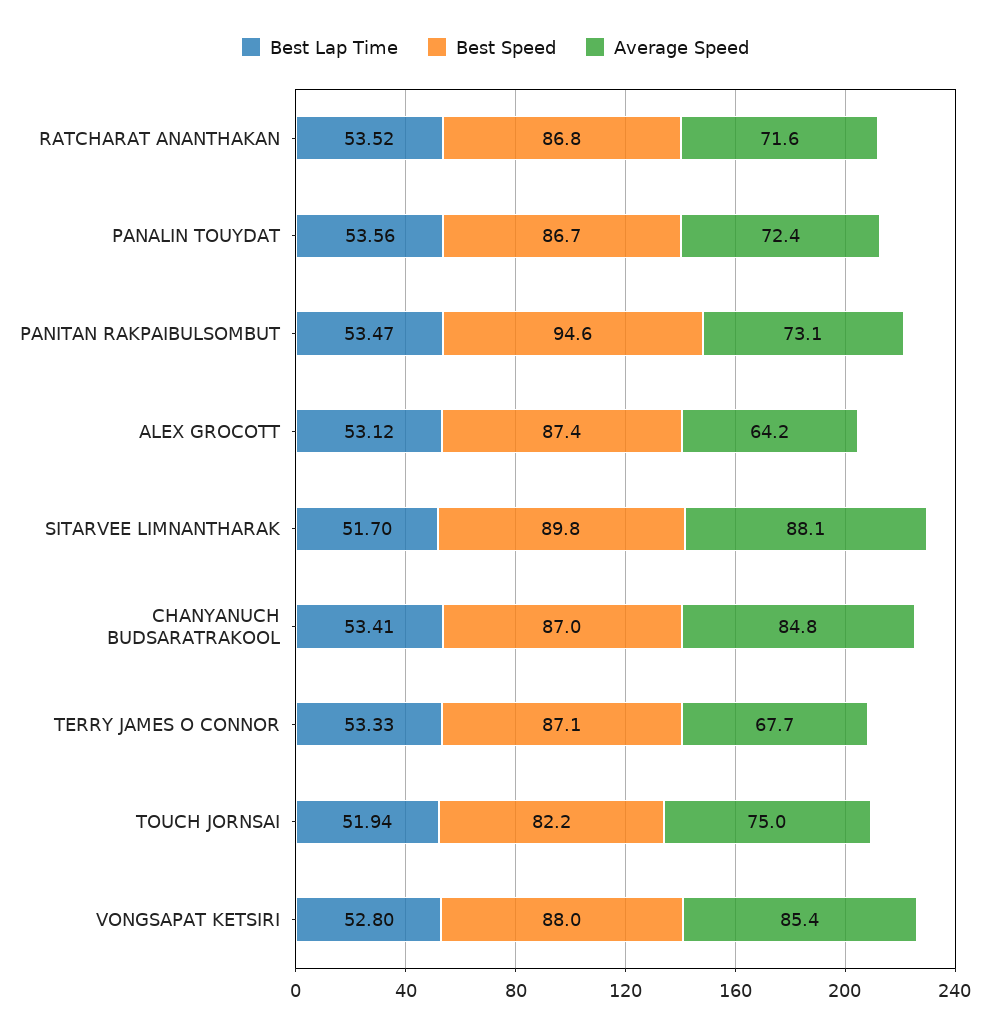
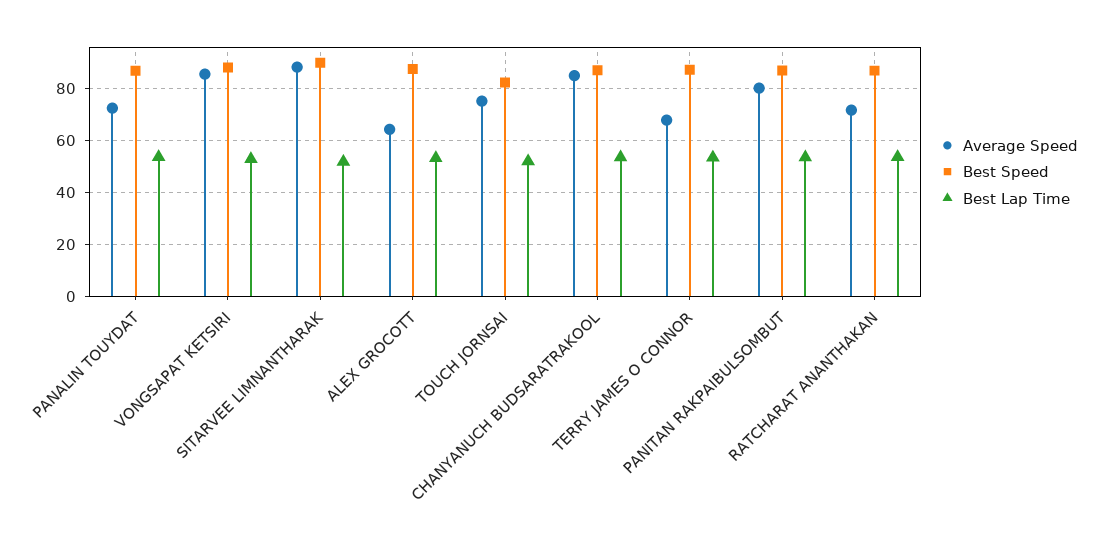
Best Speed, PANITAN RAKPAIBULSOMBUT: 94.6 -> 87.5
Average Speed, PANITAN RAKPAIBULSOMBUT: 73.1 -> 80

